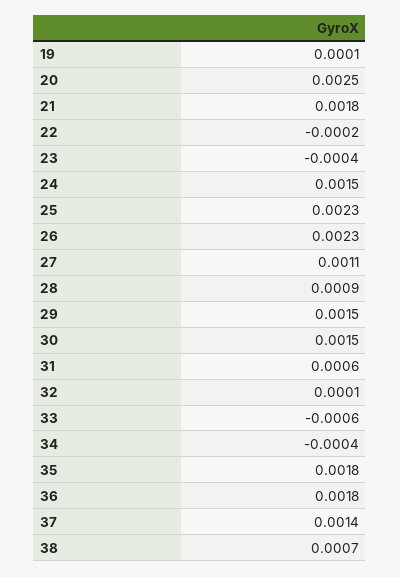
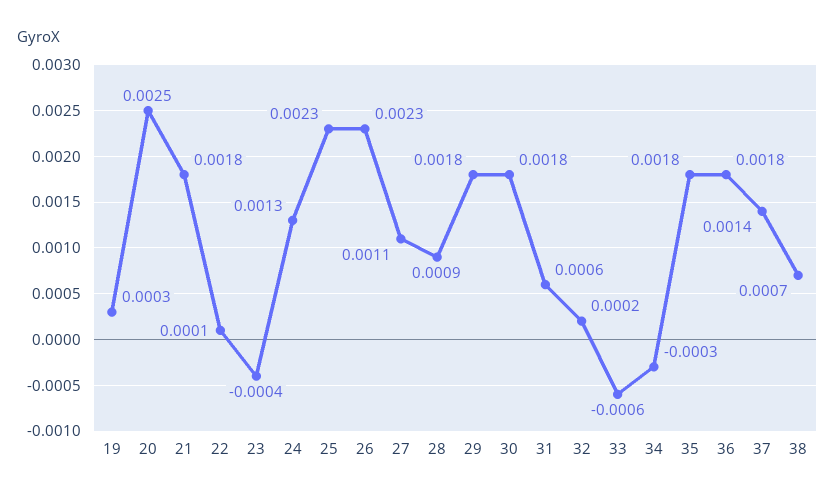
19: 0.0001 -> 0.0003
22: -0.0002 -> 0.0001
24: 0.0015 -> 0.0013
29: 0.0015 -> 0.0018
30: 0.0015 -> 0.0018
32: 0.0001 -> 0.0002
34: -0.0004 -> -0.0003

